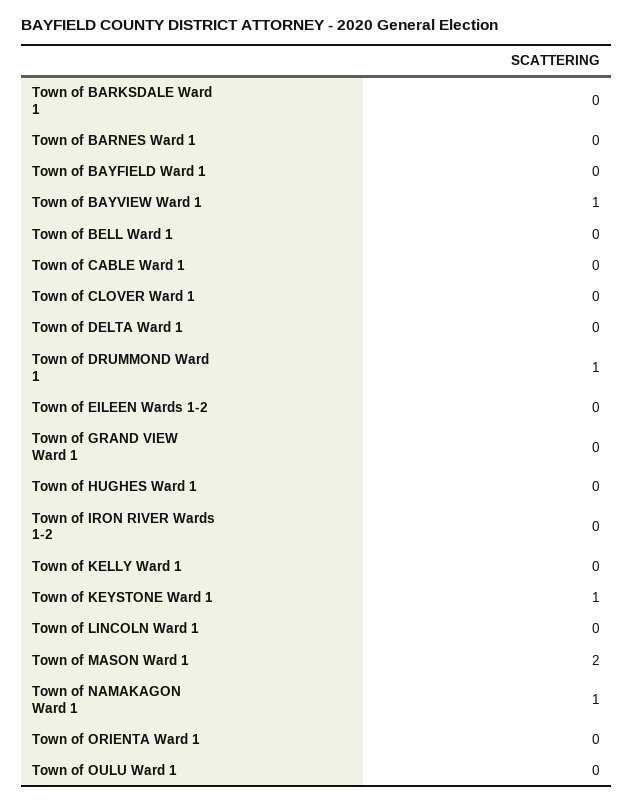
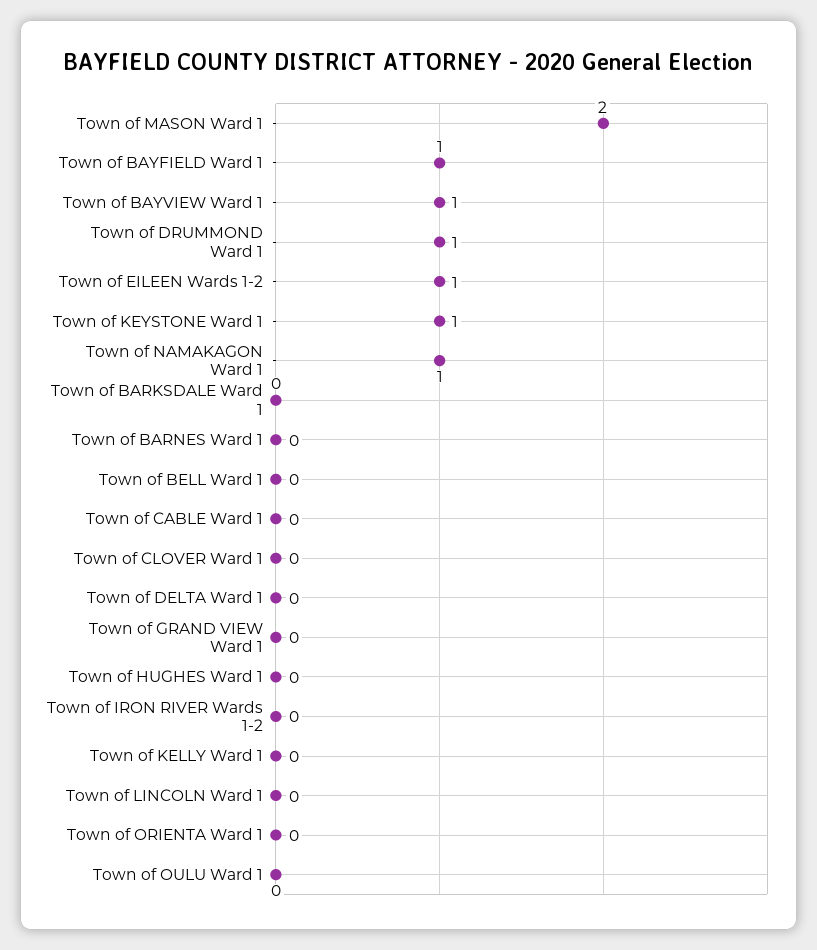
Town of BAYFIELD Ward 1: 0 -> 1
Town of EILEEN Wards 1-2: 0 -> 1

